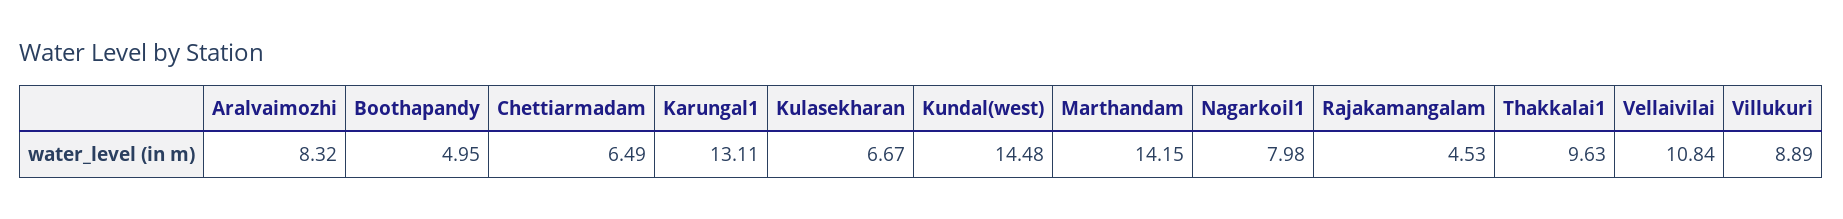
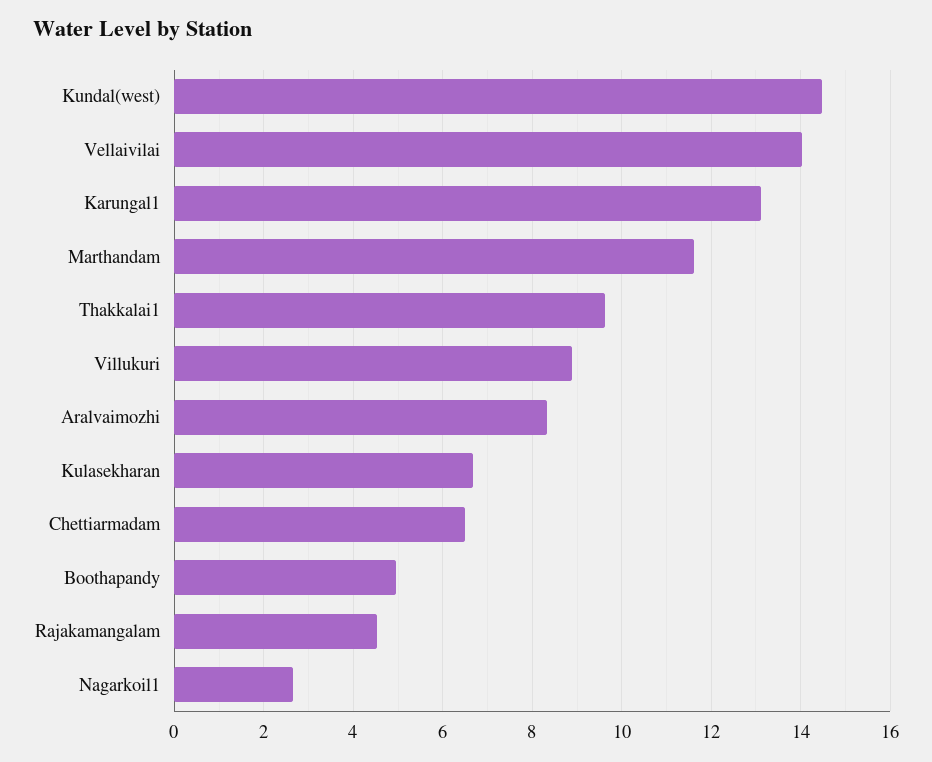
Marthandam: 14.15 -> 11.6
Nagarkoil1: 7.98 -> 2.6
Vellaivilai: 10.84 -> 14

